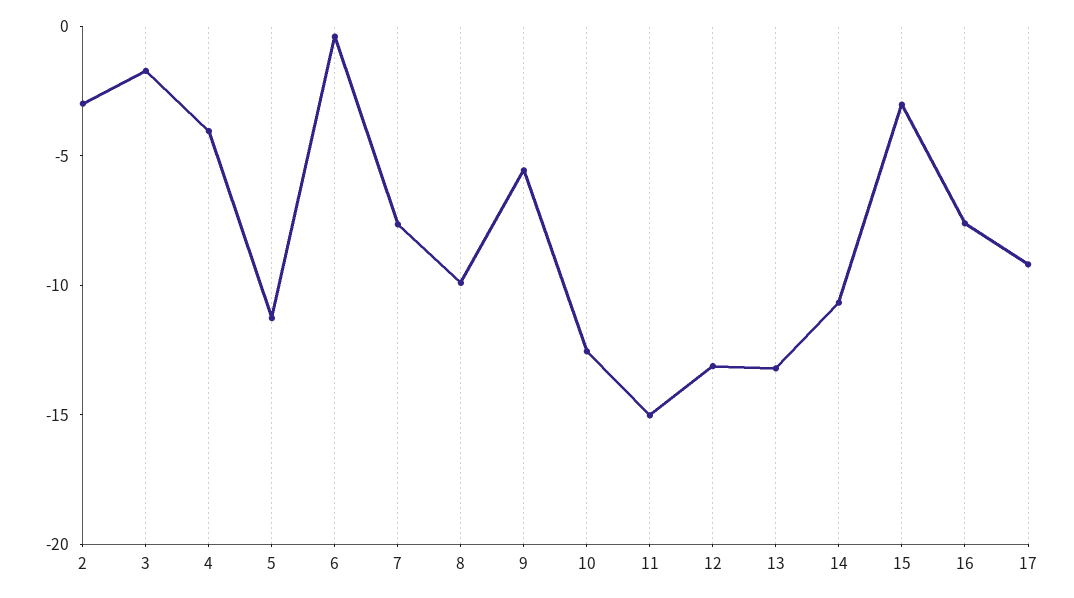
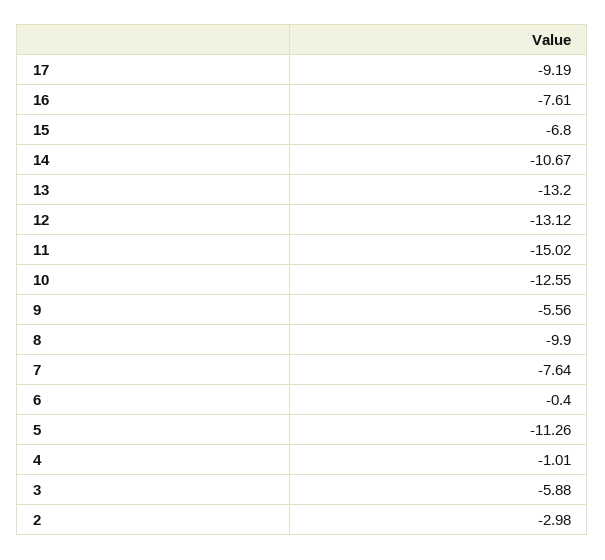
3: -2 -> -5.88
4: -4 -> -1.01
15: -3 -> -6.8

